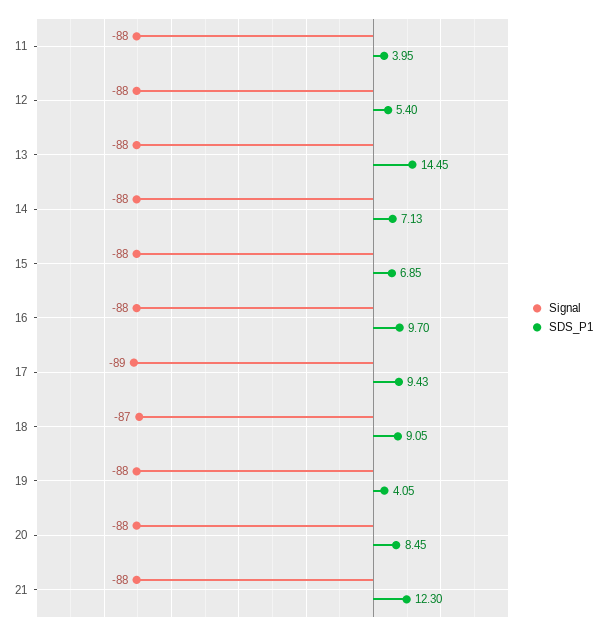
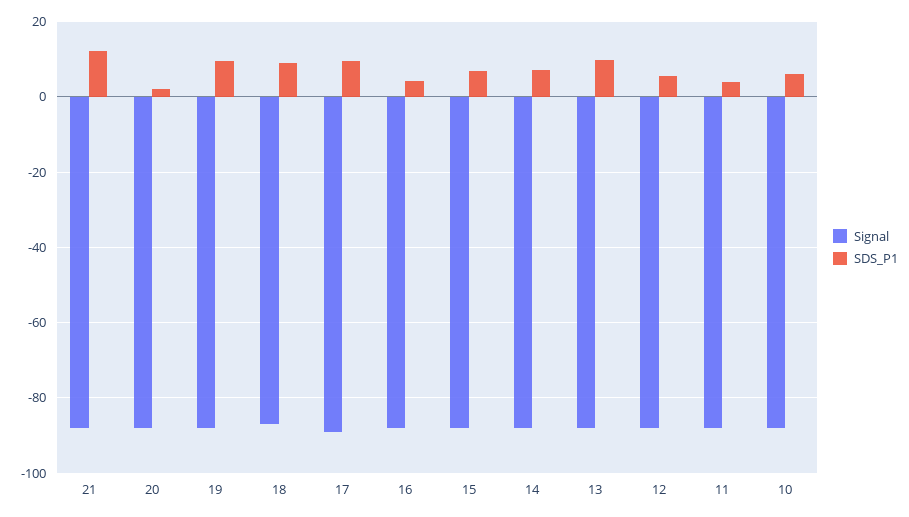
SDS_P1, 13: 14.45 -> 10
SDS_P1, 16: 9.7 -> 4
SDS_P1, 19: 4.05 -> 10
SDS_P1, 20: 8.45 -> 2
Signal, 10: none -> -88
SDS_P1, 10: none -> 6

